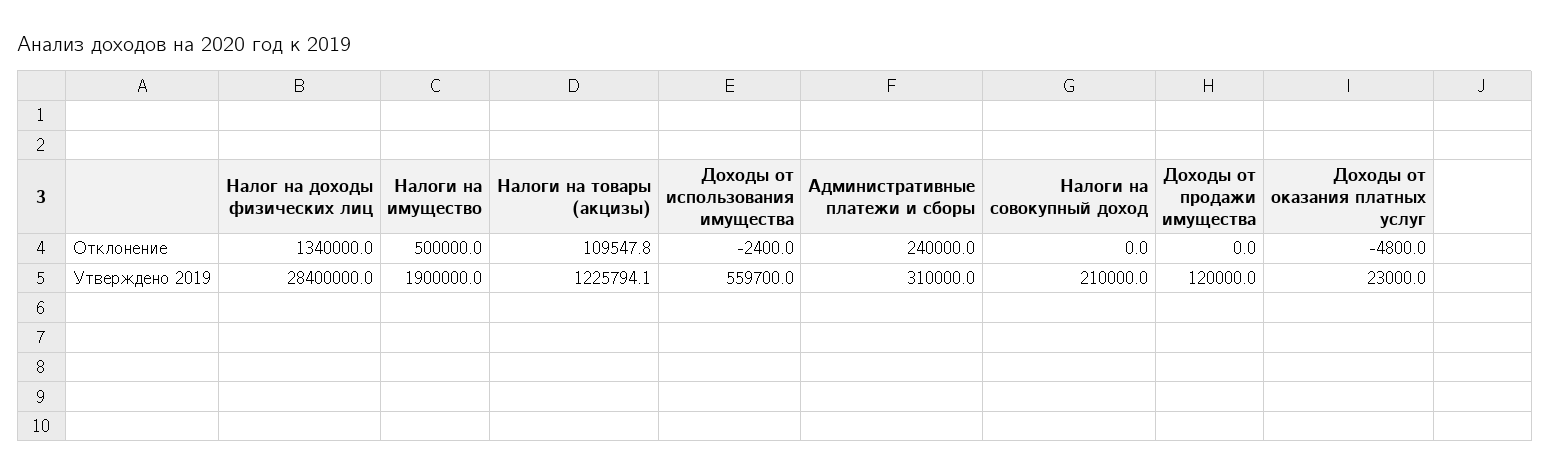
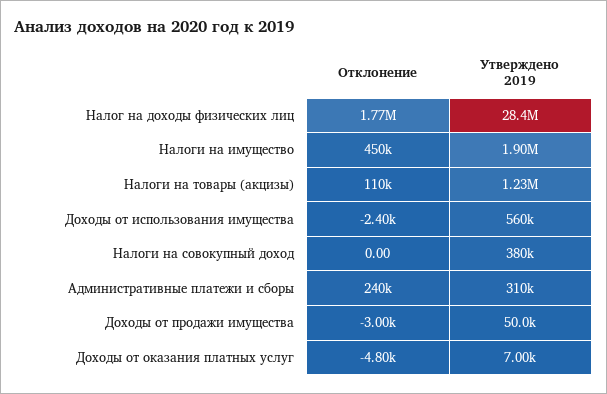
Налог на доходы физических лиц, Отклонение: 1340000 -> 1770000
Налоги на имущество, Отклонение: 500000 -> 450000
Доходы от продажи имущества, Отклонение: 0 -> -3000
Налоги на совокупный доход, Утверждено 2019: 210000 -> 380000
Доходы от продажи имущества, Утверждено 2019: 120000 -> 50000
Доходы от оказания платных услуг, Утверждено 2019: 23000 -> 7000

